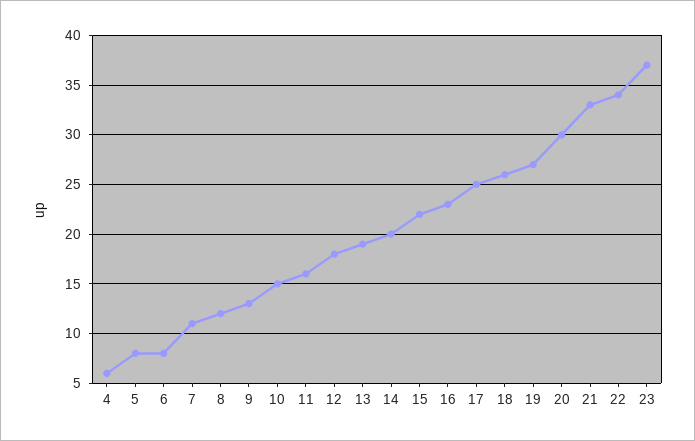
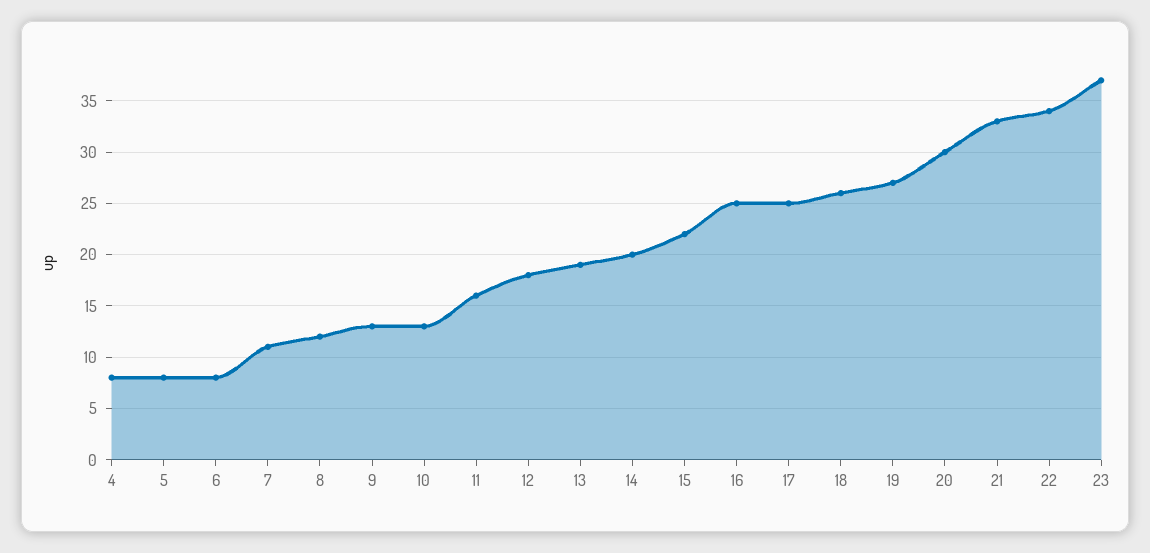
4: 6 -> 8
10: 15 -> 13
16: 23 -> 25

